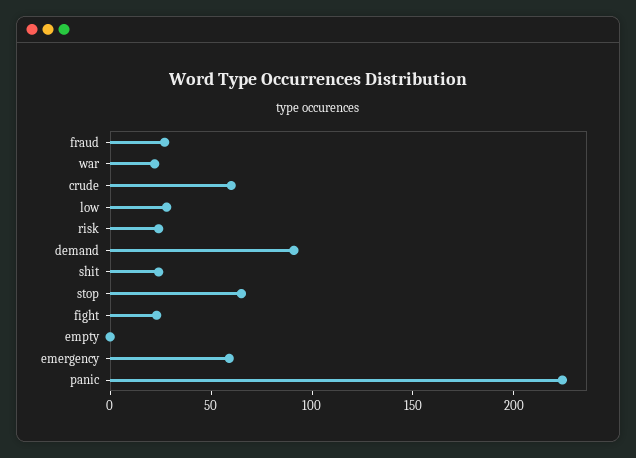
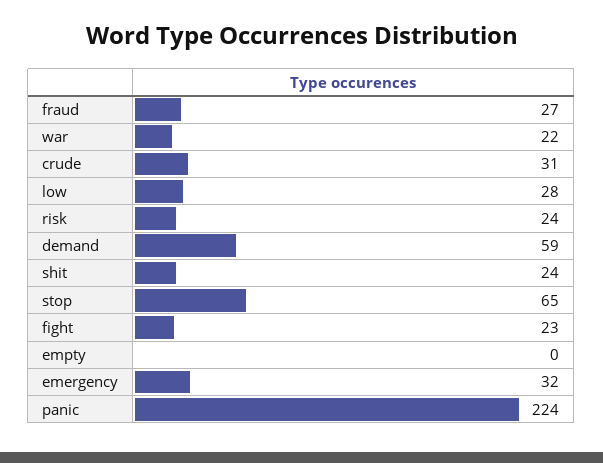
crude: 60 -> 31
demand: 90 -> 59
emergency: 60 -> 32

